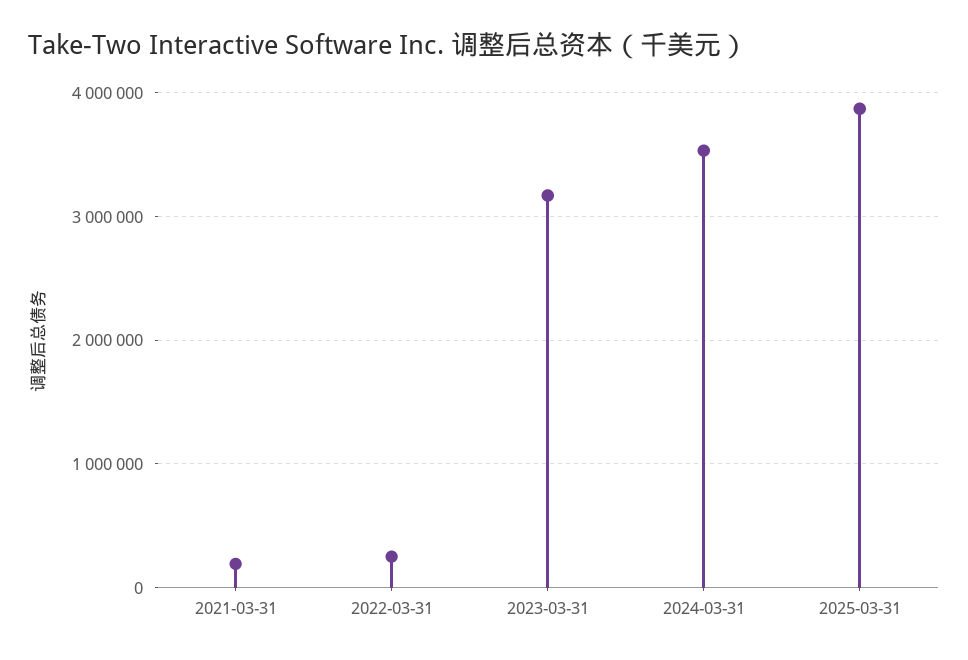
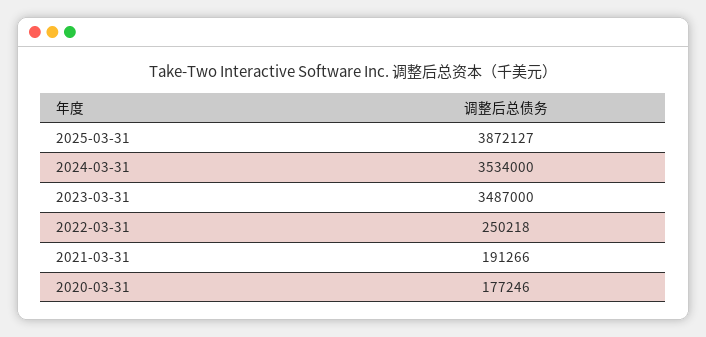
2023-03-31: 3200000 -> 3487000
2020-03-31: none -> 177246

